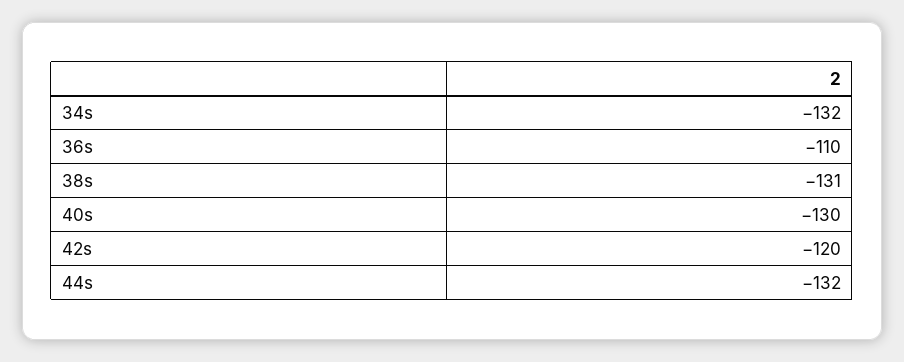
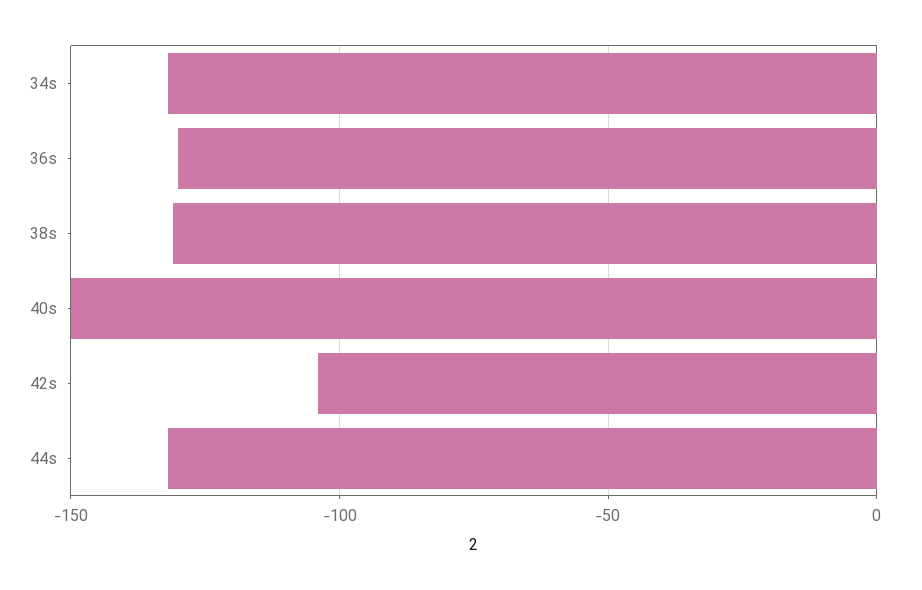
36s: -110 -> -130
40s: -130 -> -150
42s: -120 -> -105

